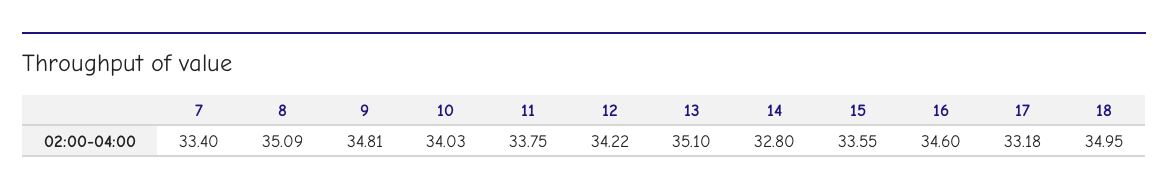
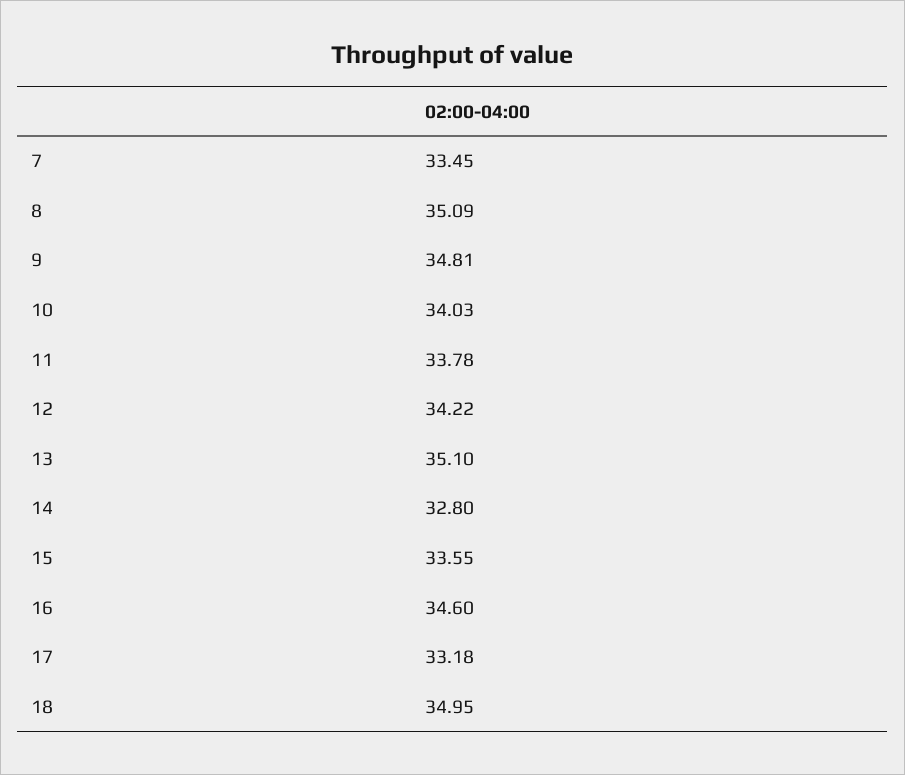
7: 33.4 -> 33.45
11: 33.75 -> 33.78

